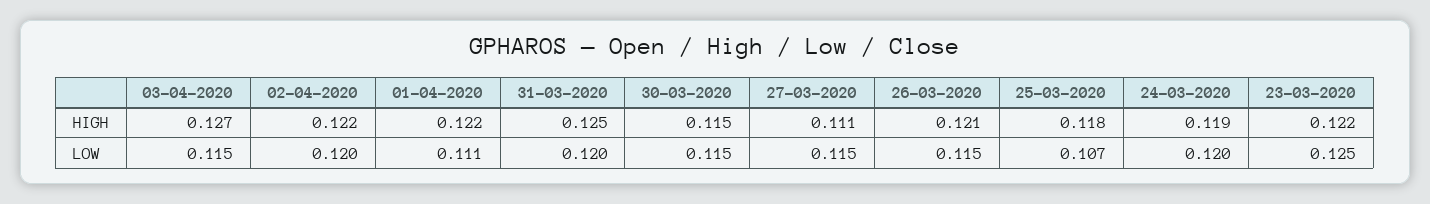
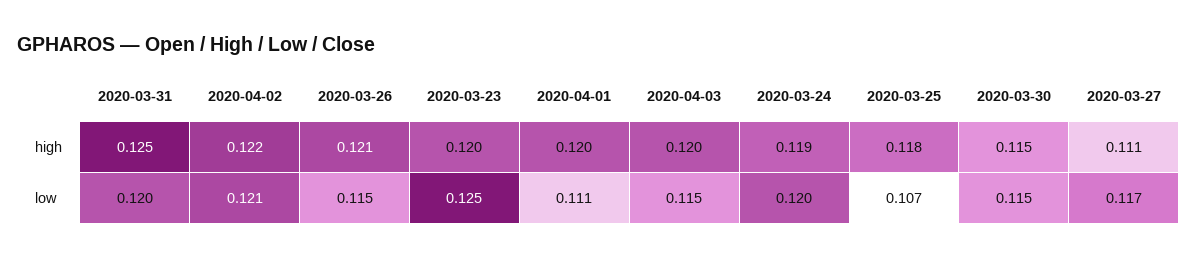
03-04-2020, HIGH: 0.127 -> 0.12
01-04-2020, HIGH: 0.122 -> 0.12
23-03-2020, HIGH: 0.122 -> 0.12
02-04-2020, LOW: 0.12 -> 0.121
27-03-2020, LOW: 0.115 -> 0.117

